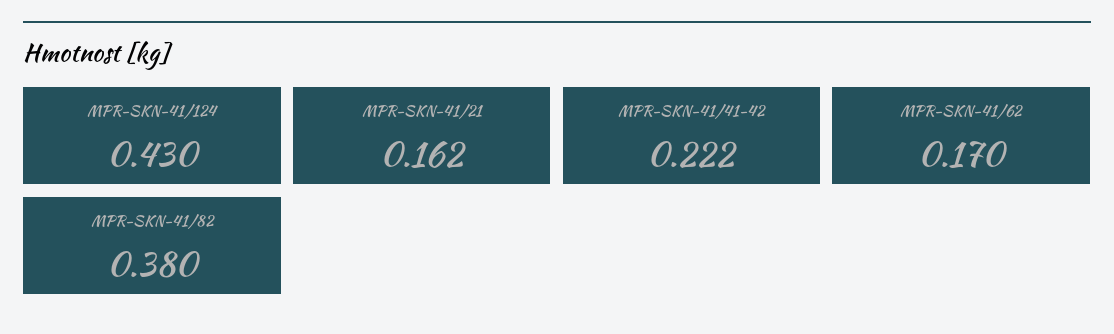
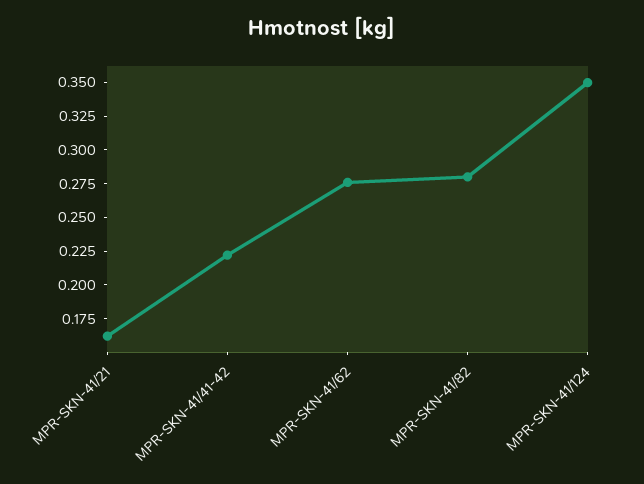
MPR-SKN-41/124: 0.43 -> 0.35
MPR-SKN-41/62: 0.17 -> 0.275
MPR-SKN-41/82: 0.38 -> 0.275

